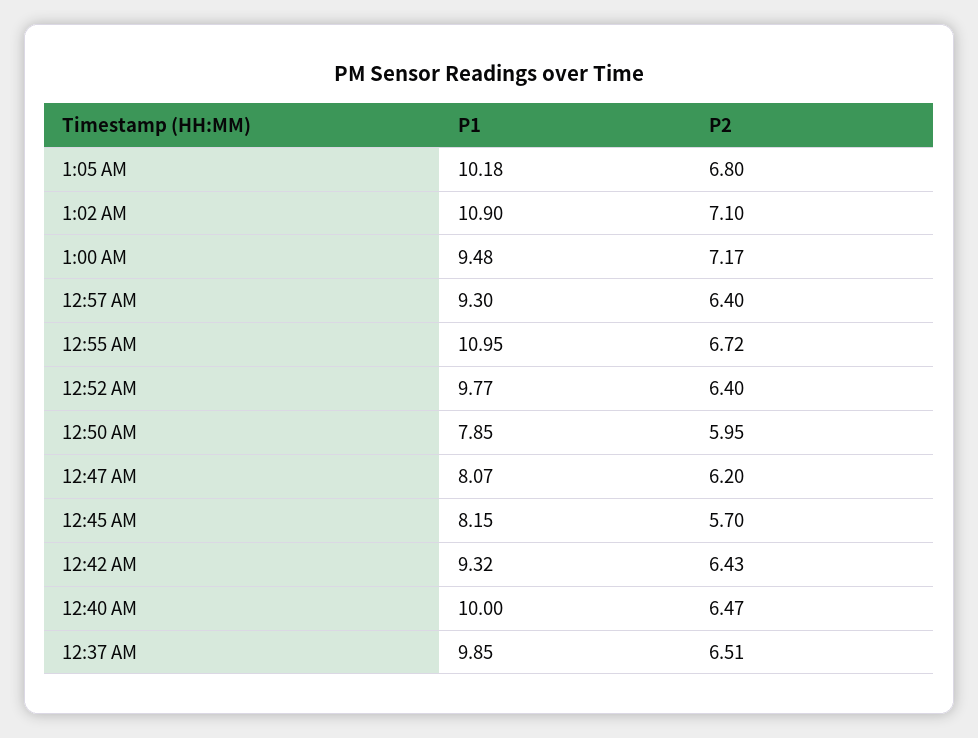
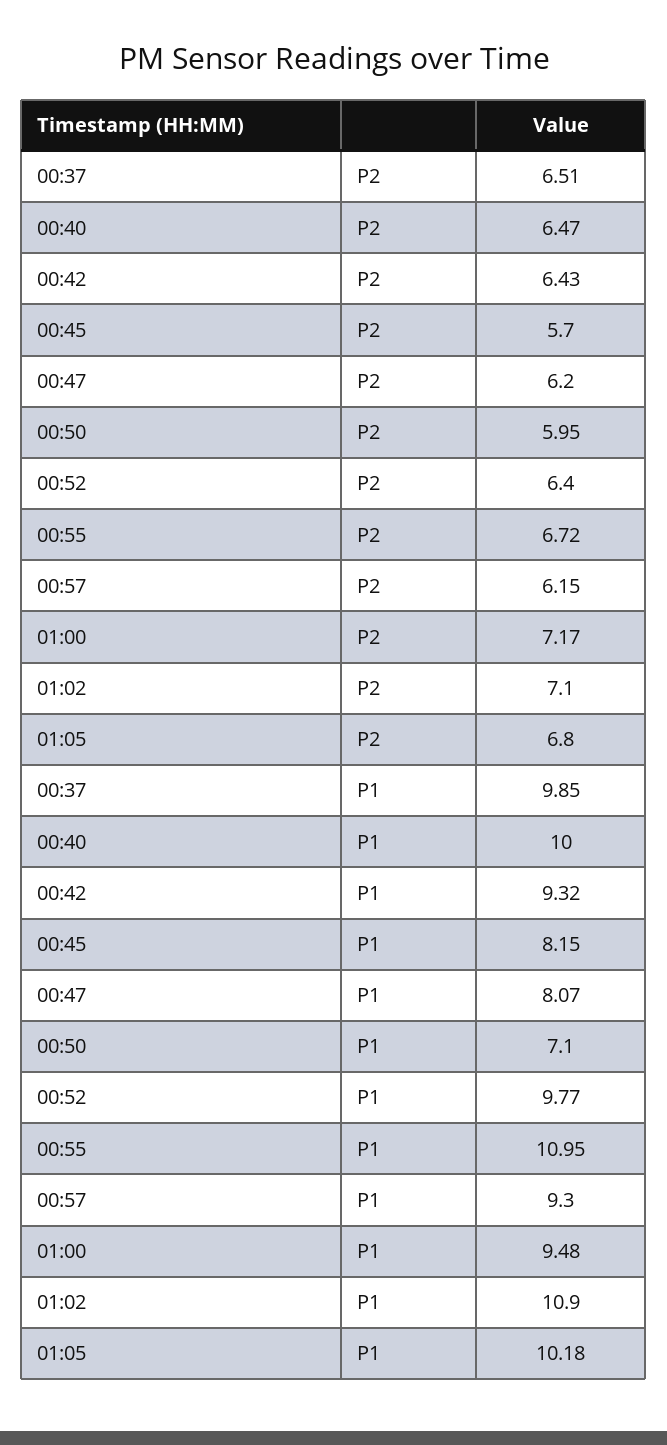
P2, 12:57 AM: 6.4 -> 6.15
P1, 12:50 AM: 7.85 -> 7.1

